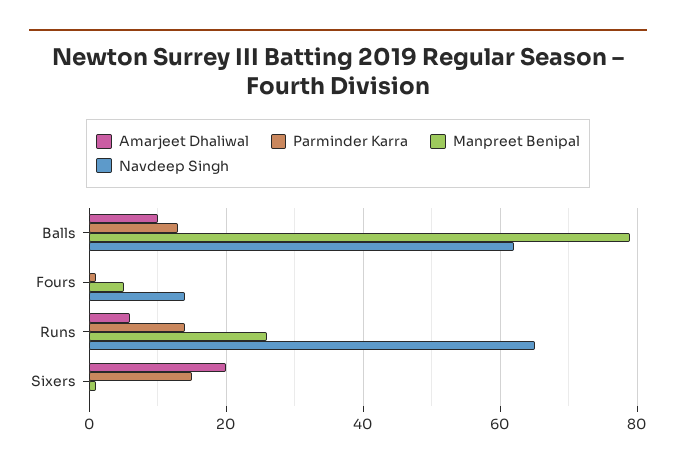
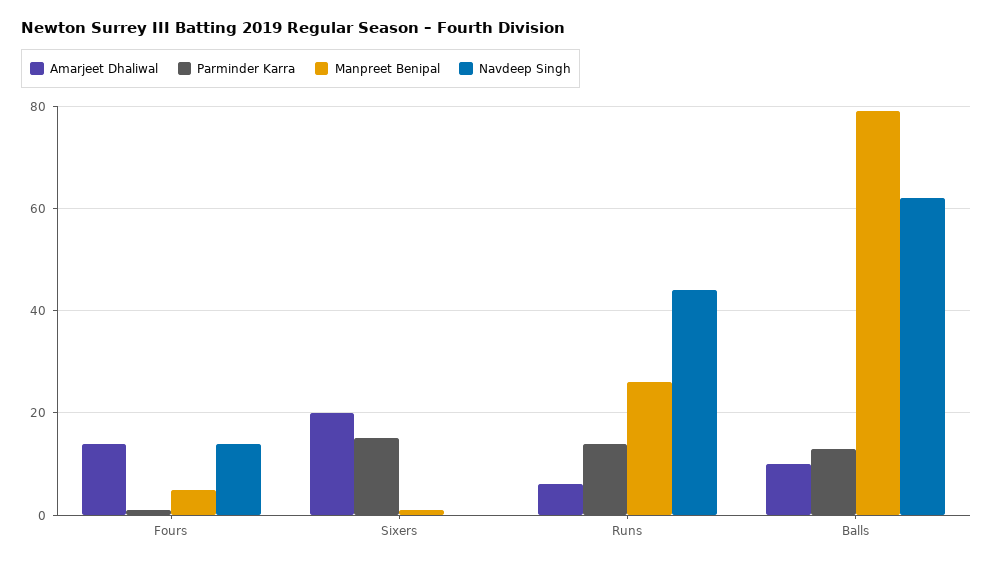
Amarjeet Dhaliwal, Fours: 0 -> 15
Navdeep Singh, Runs: 65 -> 45

